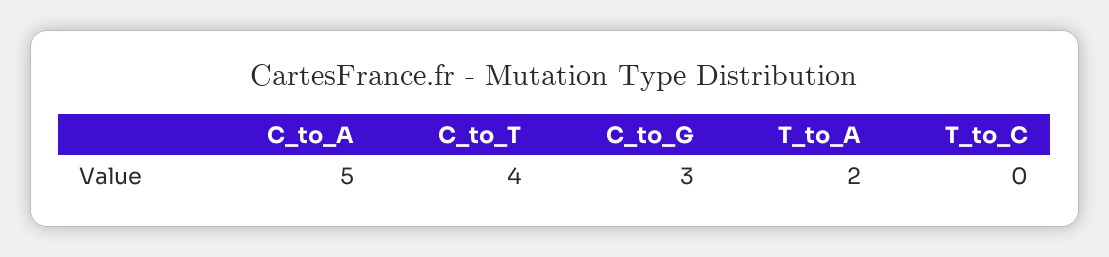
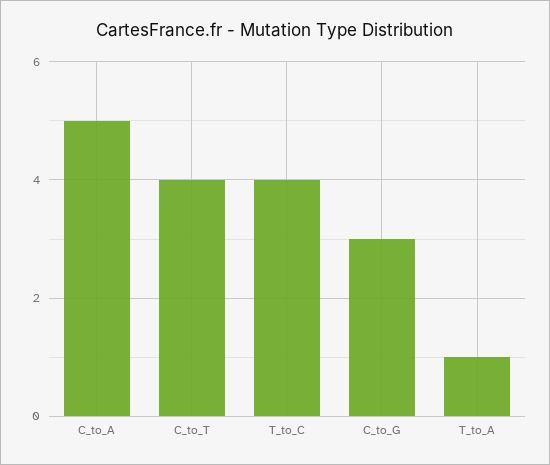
T_to_A: 2 -> 1
T_to_C: 0 -> 4

